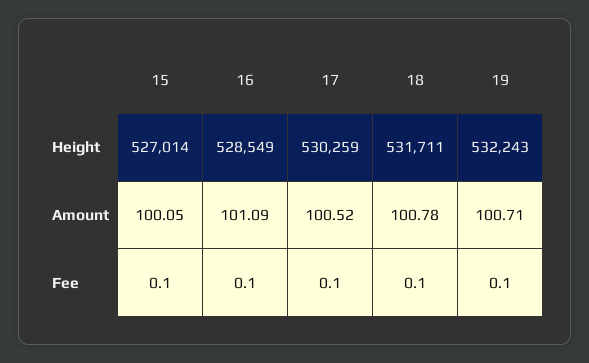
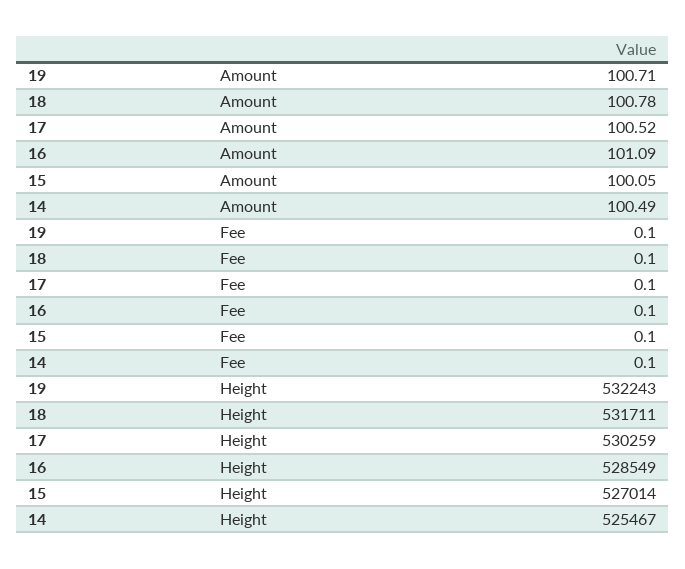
14, Amount: none -> 100.49
14, Fee: none -> 0.1
14, Height: none -> 525467

